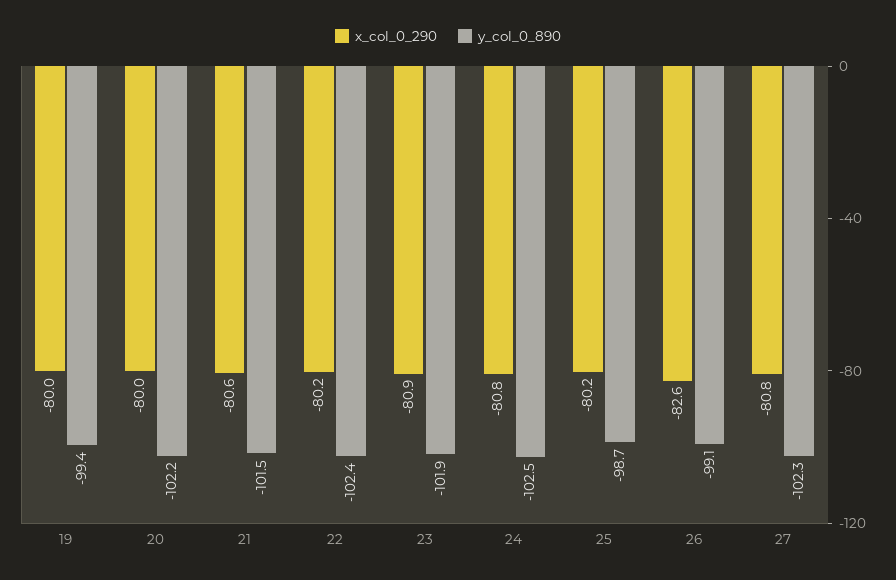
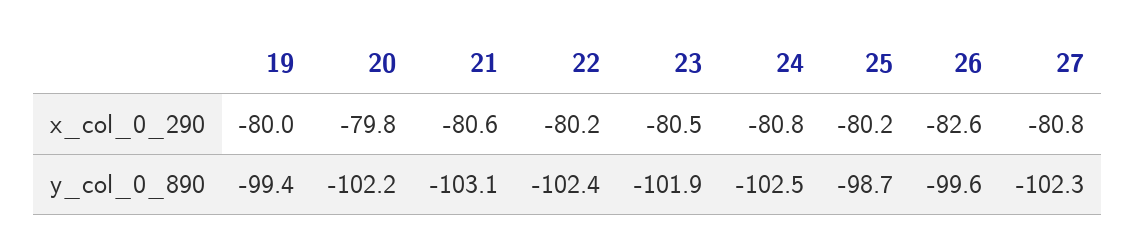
x_col_0_290, 20: -80 -> -79.8
y_col_0_890, 21: -101.5 -> -103.1
x_col_0_290, 23: -80.9 -> -80.5
y_col_0_890, 26: -99.1 -> -99.6

